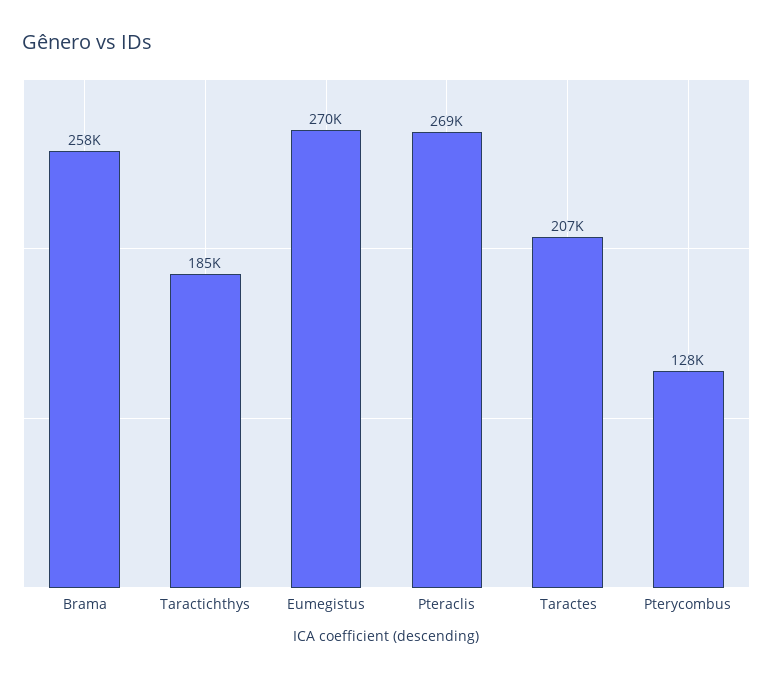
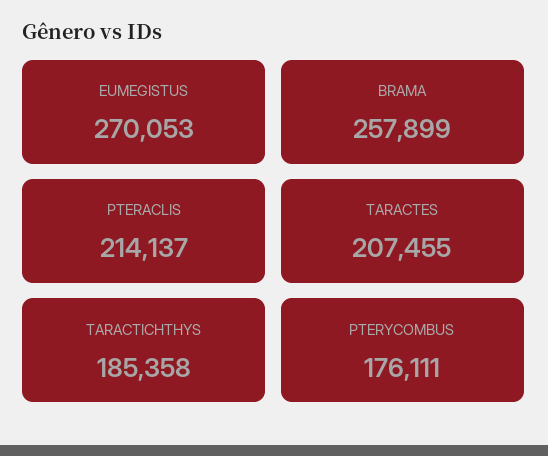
Pteraclis: 269000 -> 214137
Pterycombus: 128000 -> 176111

